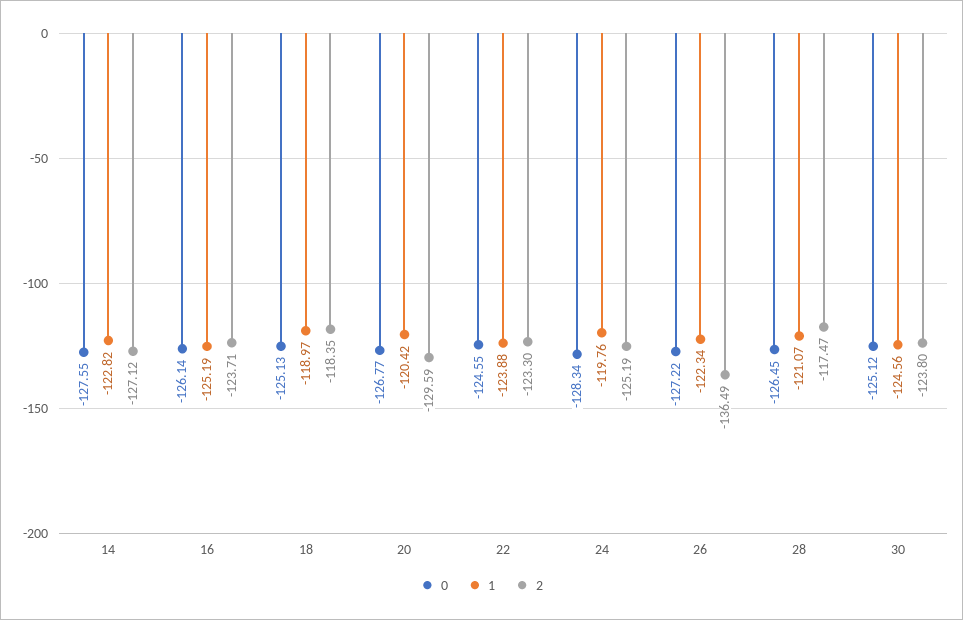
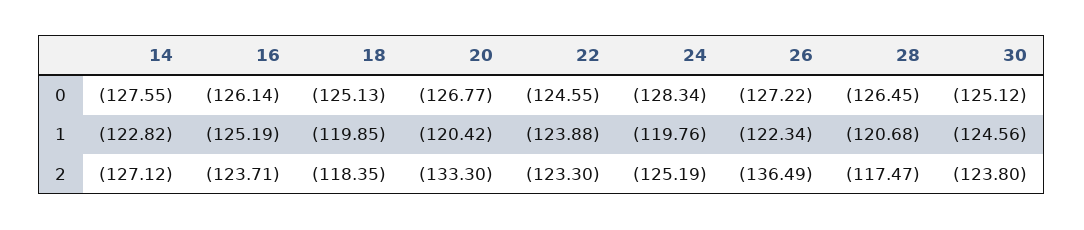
1, 18: -118.97 -> -119.85
2, 20: -129.59 -> -133.3
1, 28: -121.07 -> -120.68

